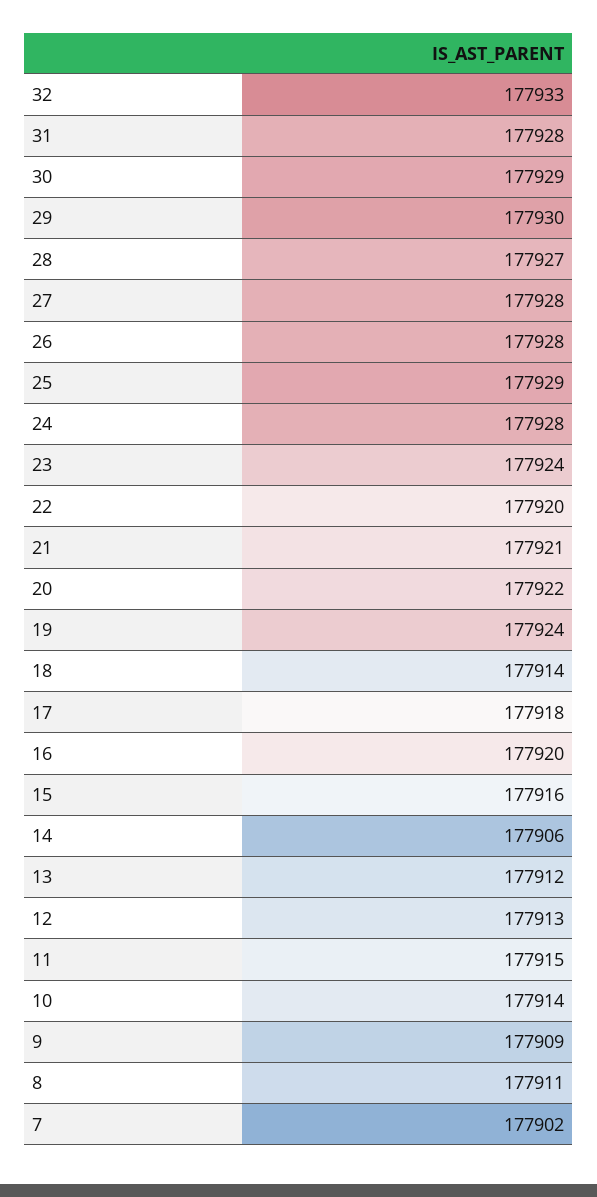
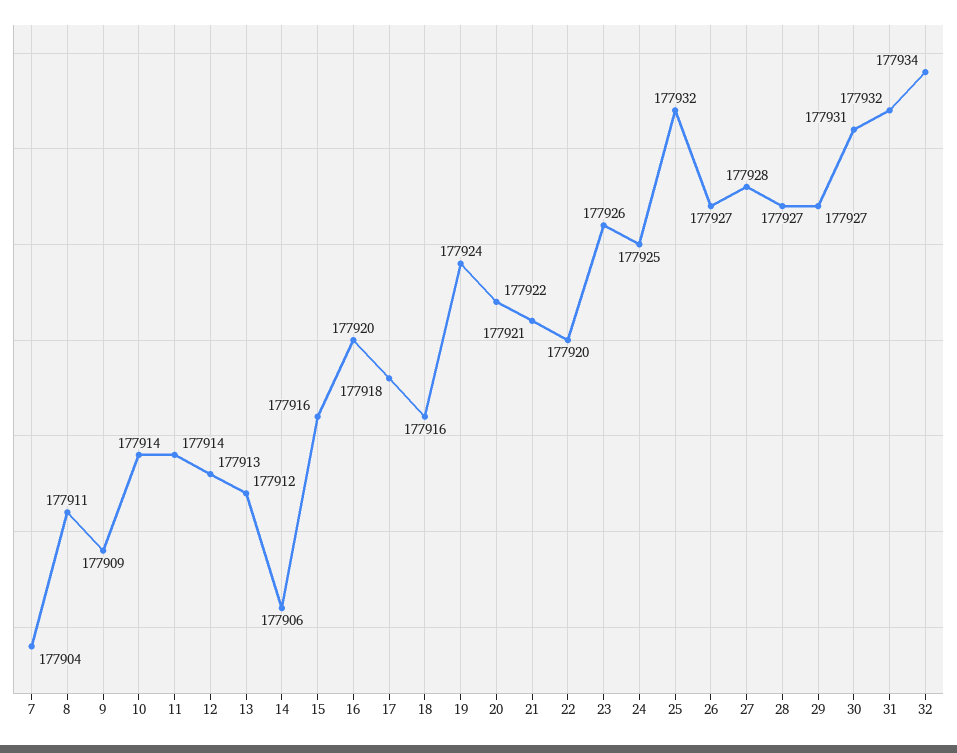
32: 177933 -> 177934
31: 177928 -> 177932
30: 177929 -> 177931
29: 177930 -> 177927
26: 177928 -> 177927
25: 177929 -> 177932
24: 177928 -> 177925
23: 177924 -> 177926
18: 177914 -> 177916
11: 177915 -> 177914
7: 177902 -> 177904

